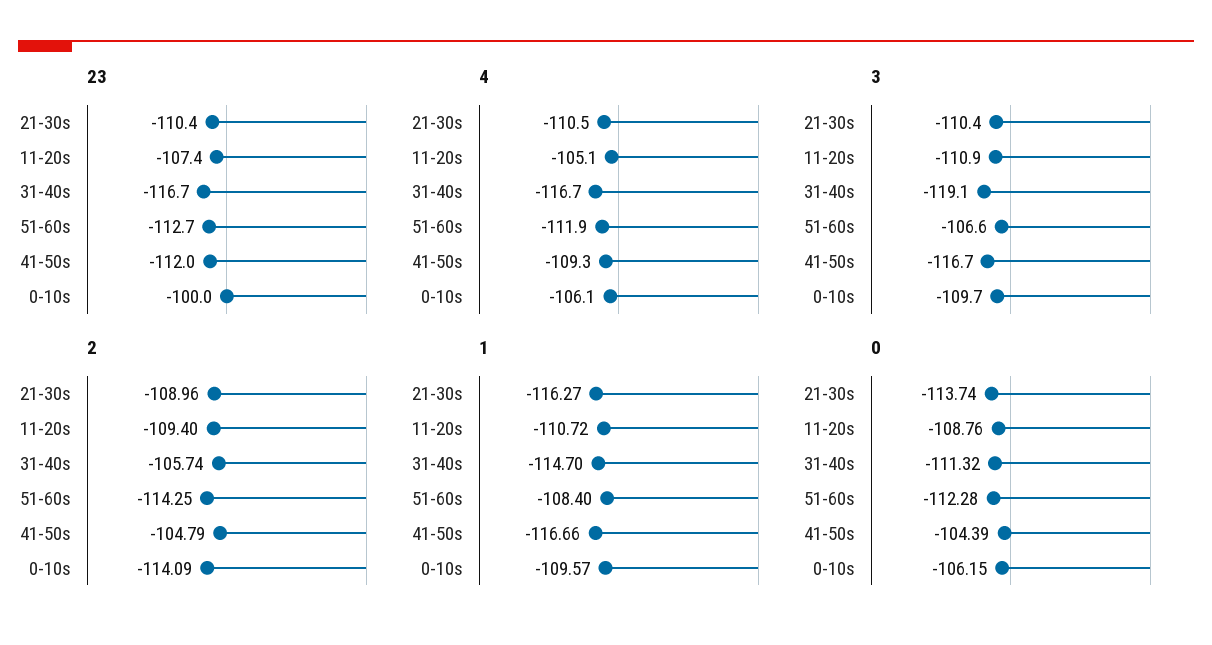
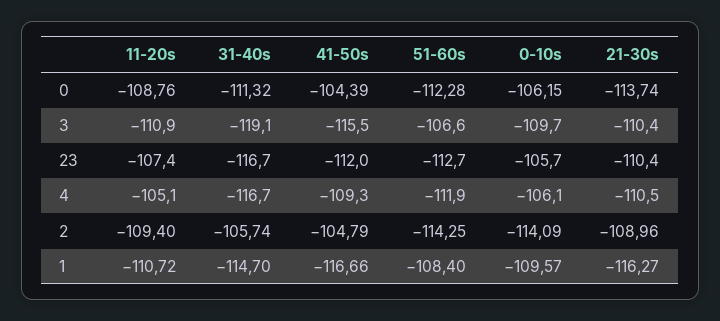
23, 0-10s: -100 -> -105.7
3, 41-50s: -116.7 -> -115.5

